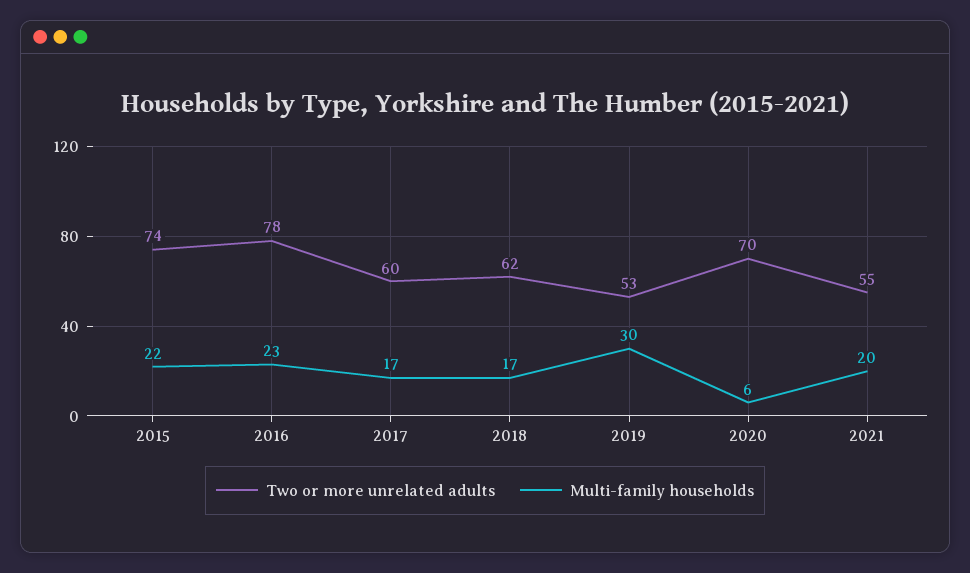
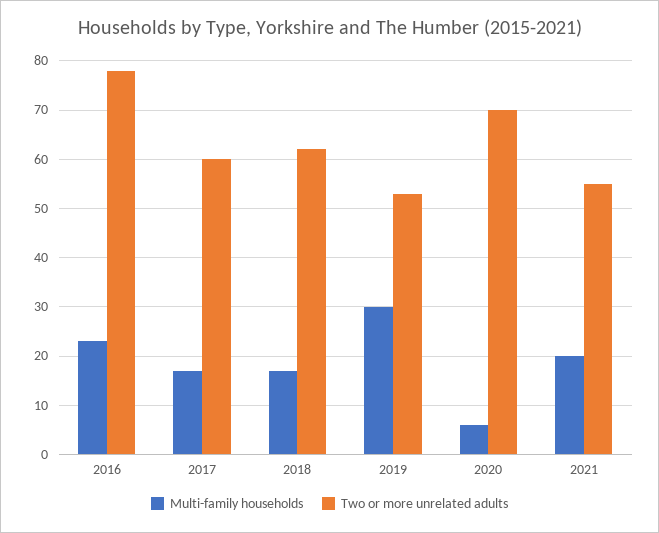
Two or more unrelated adults, 2015: 74 -> none
Multi-family households, 2015: 22 -> none

